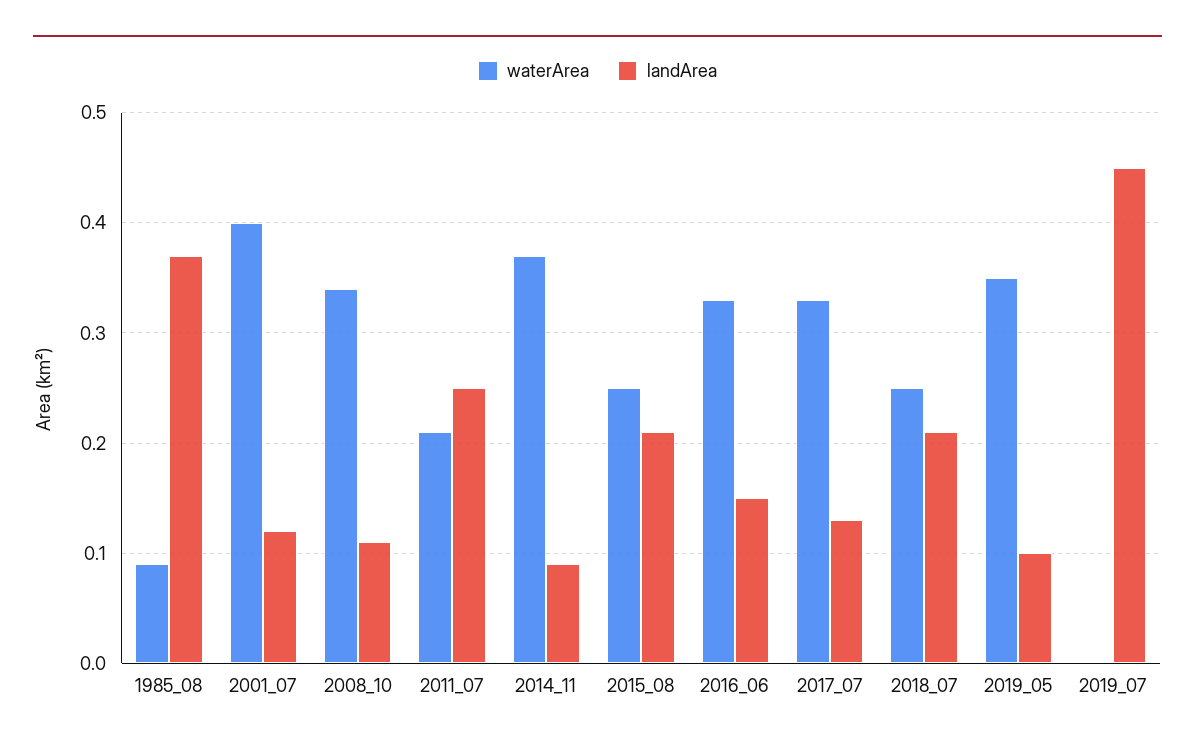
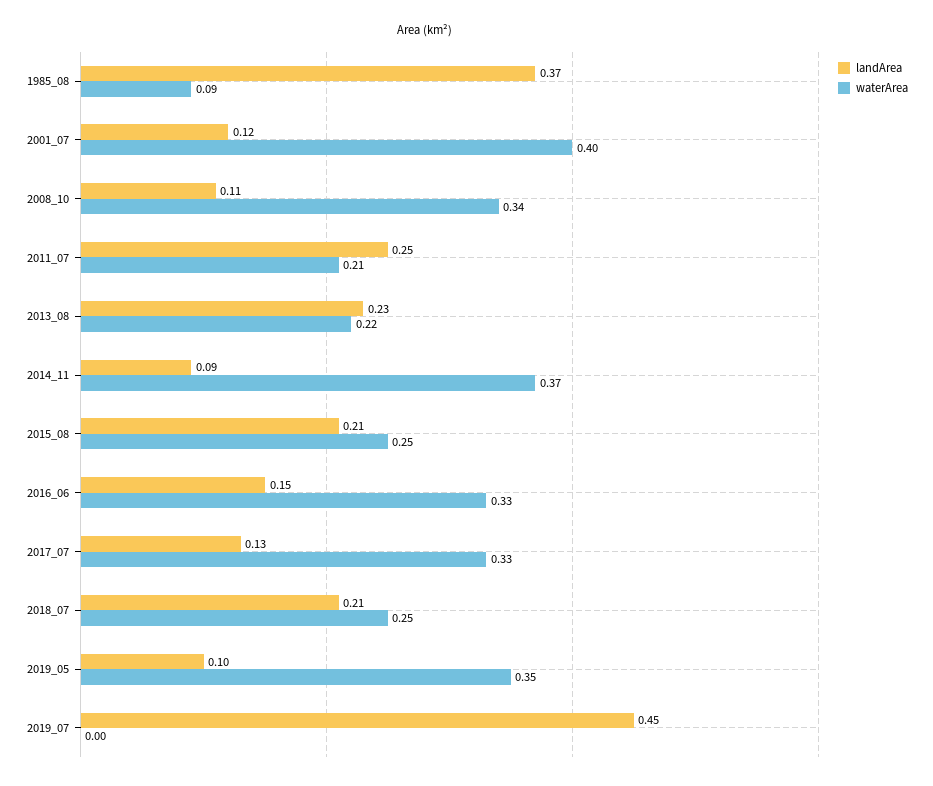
landArea, 2013_08: none -> 0.23
waterArea, 2013_08: none -> 0.22

